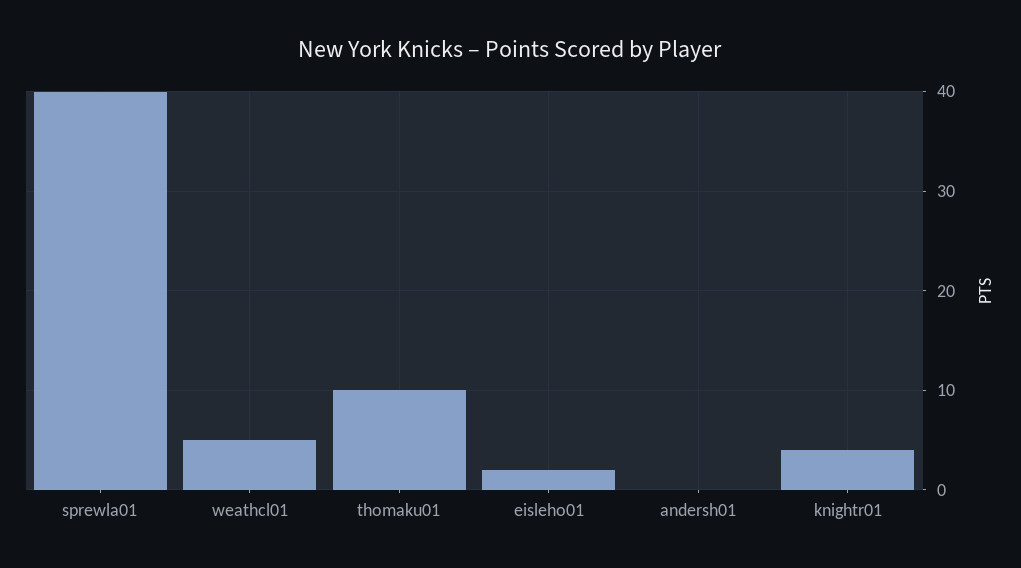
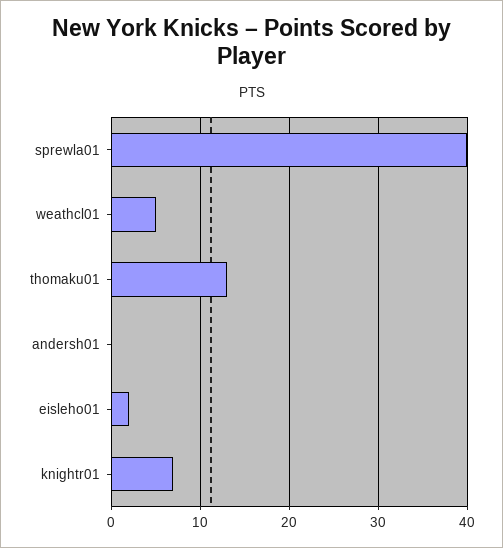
thomaku01: 10 -> 13
knightr01: 4 -> 7

